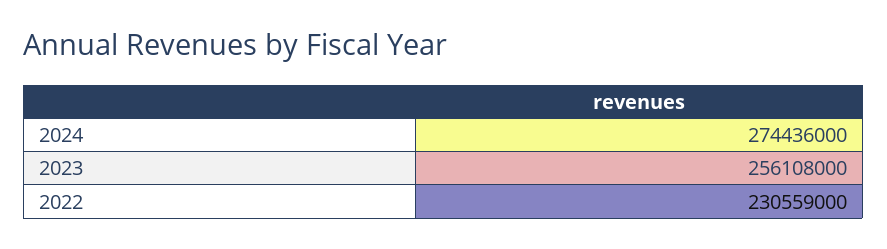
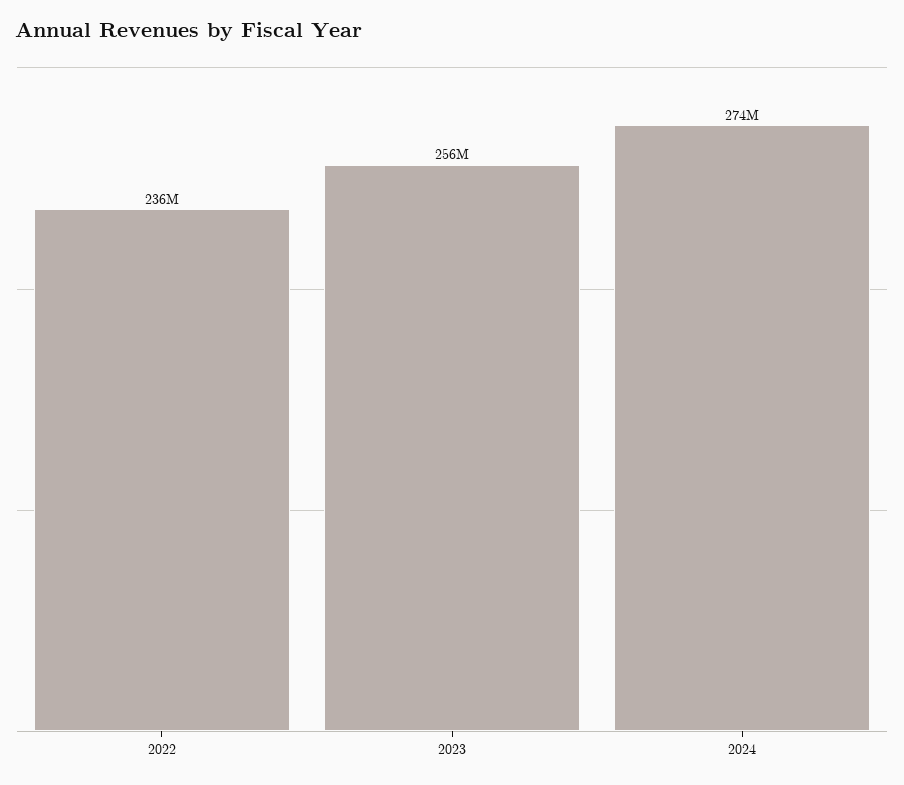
2022: 230559000 -> 236000000

